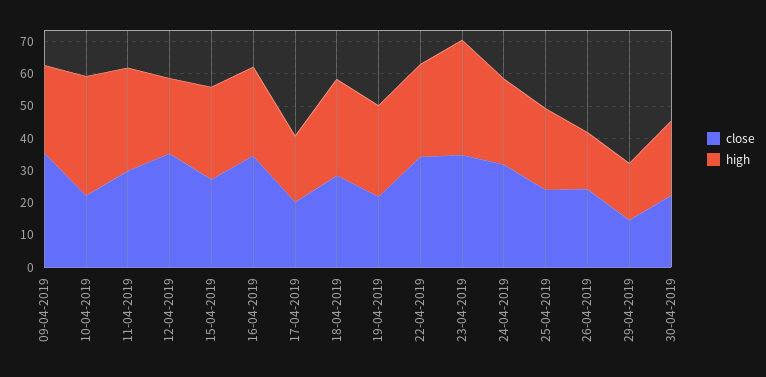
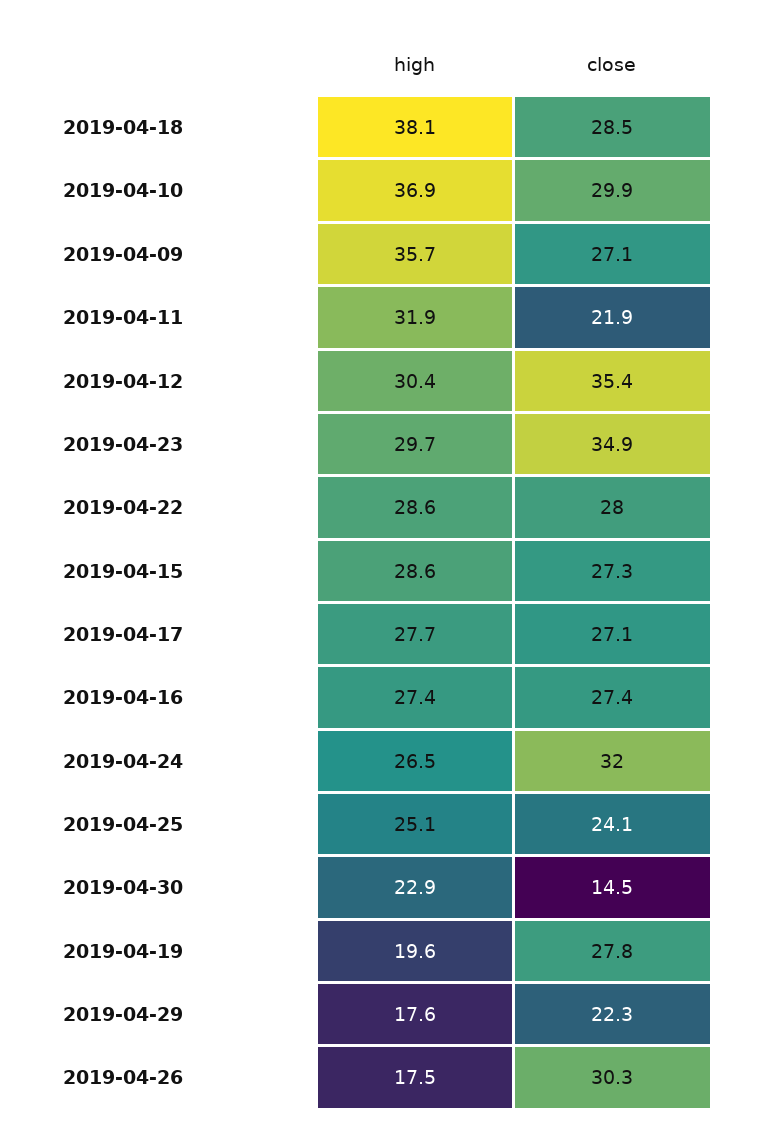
close, 09-04-2019: 35 -> 27.1
high, 09-04-2019: 27.5 -> 35.7
close, 10-04-2019: 22.5 -> 29.9
close, 11-04-2019: 30 -> 21.9
high, 12-04-2019: 22.5 -> 30.4
close, 16-04-2019: 35 -> 27.4
close, 17-04-2019: 20 -> 27.1
high, 17-04-2019: 20 -> 27.7
high, 18-04-2019: 30 -> 38.1
close, 19-04-2019: 22.5 -> 27.8
high, 19-04-2019: 27.5 -> 19.6
close, 22-04-2019: 35 -> 28
high, 23-04-2019: 35 -> 29.7
close, 26-04-2019: 25 -> 30.3
close, 29-04-2019: 15 -> 22.3
close, 30-04-2019: 22.5 -> 14.5

